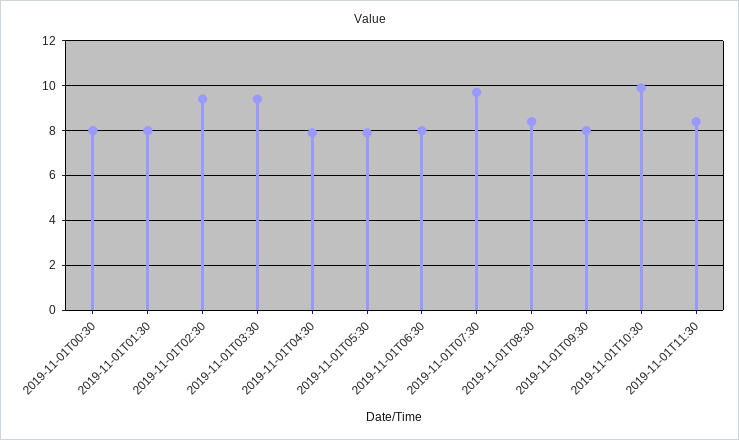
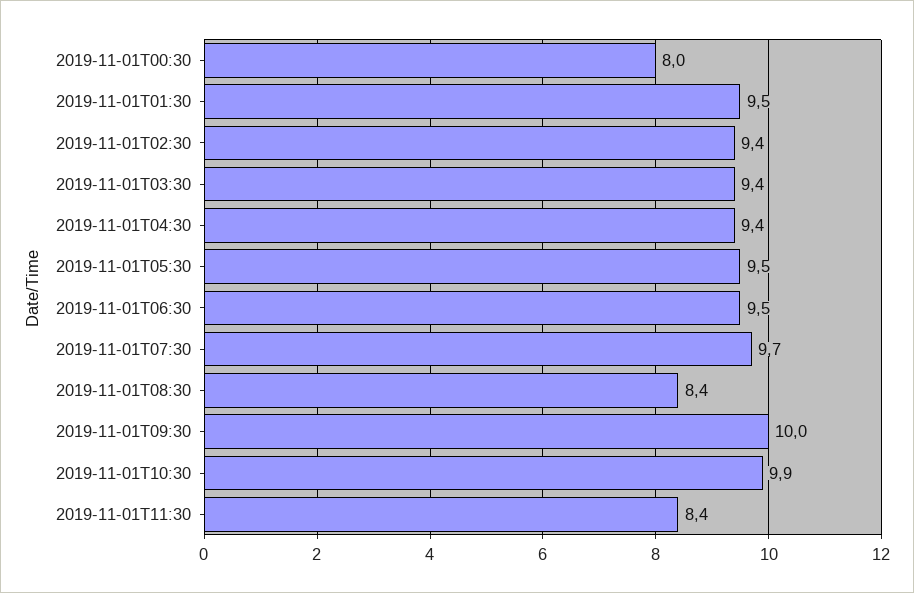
2019-11-01T01:30: 8 -> 9.5
2019-11-01T04:30: 8 -> 9.4
2019-11-01T05:30: 8 -> 9.5
2019-11-01T06:30: 8 -> 9.5
2019-11-01T09:30: 8 -> 10

